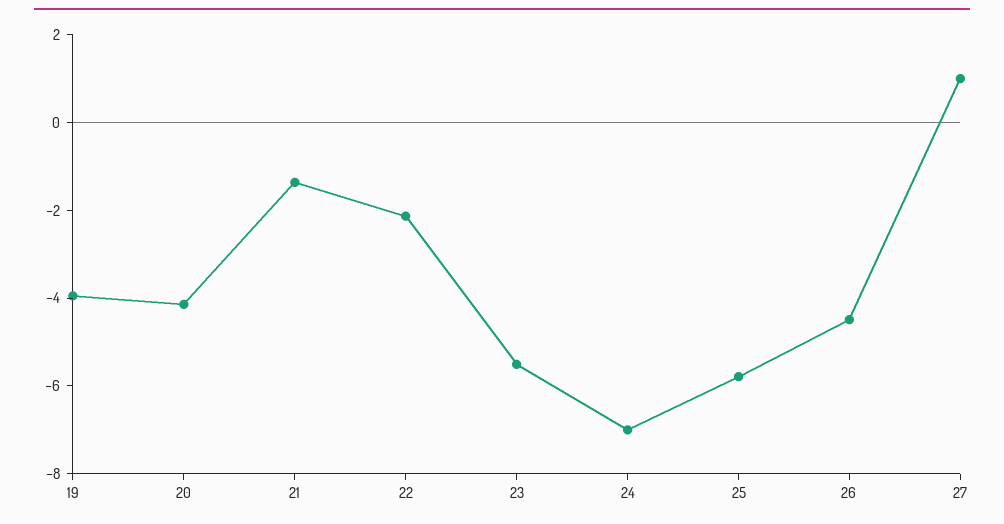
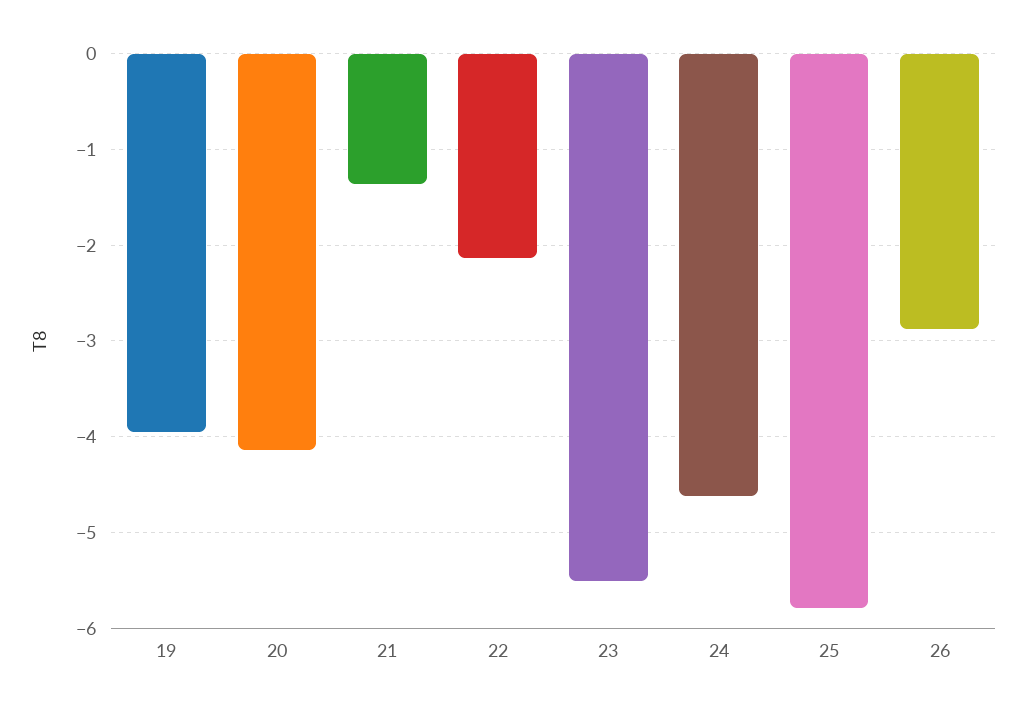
24: -7 -> -4.6
26: -4.5 -> -2.9
27: 1 -> none

